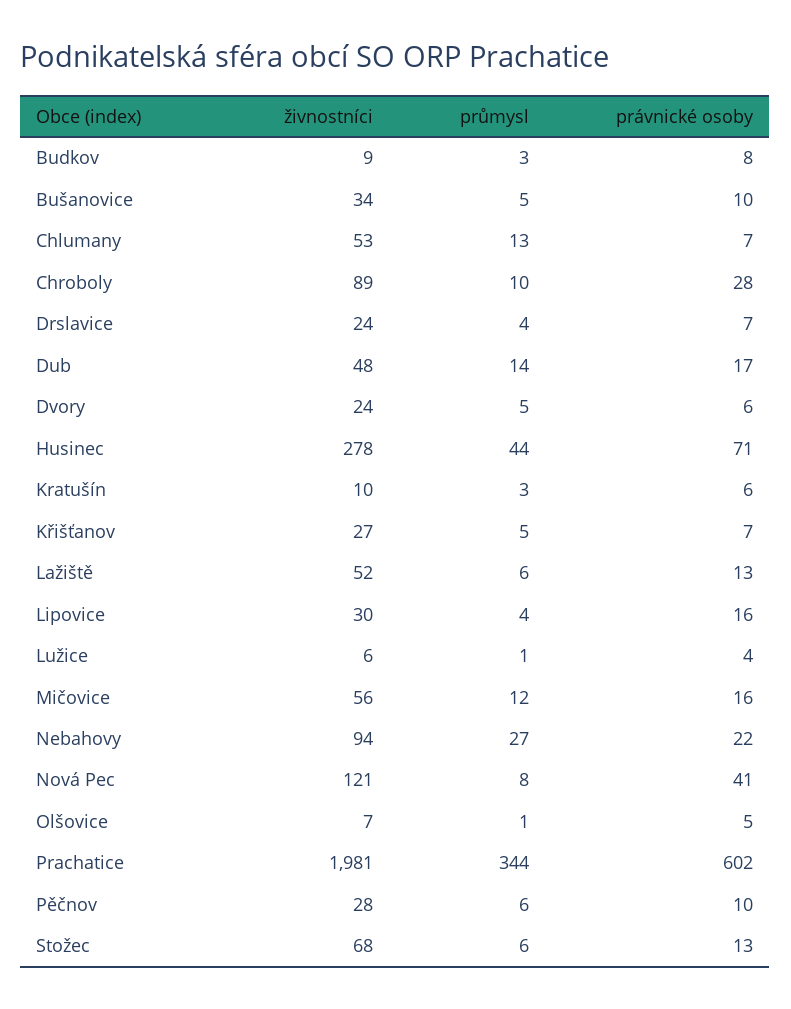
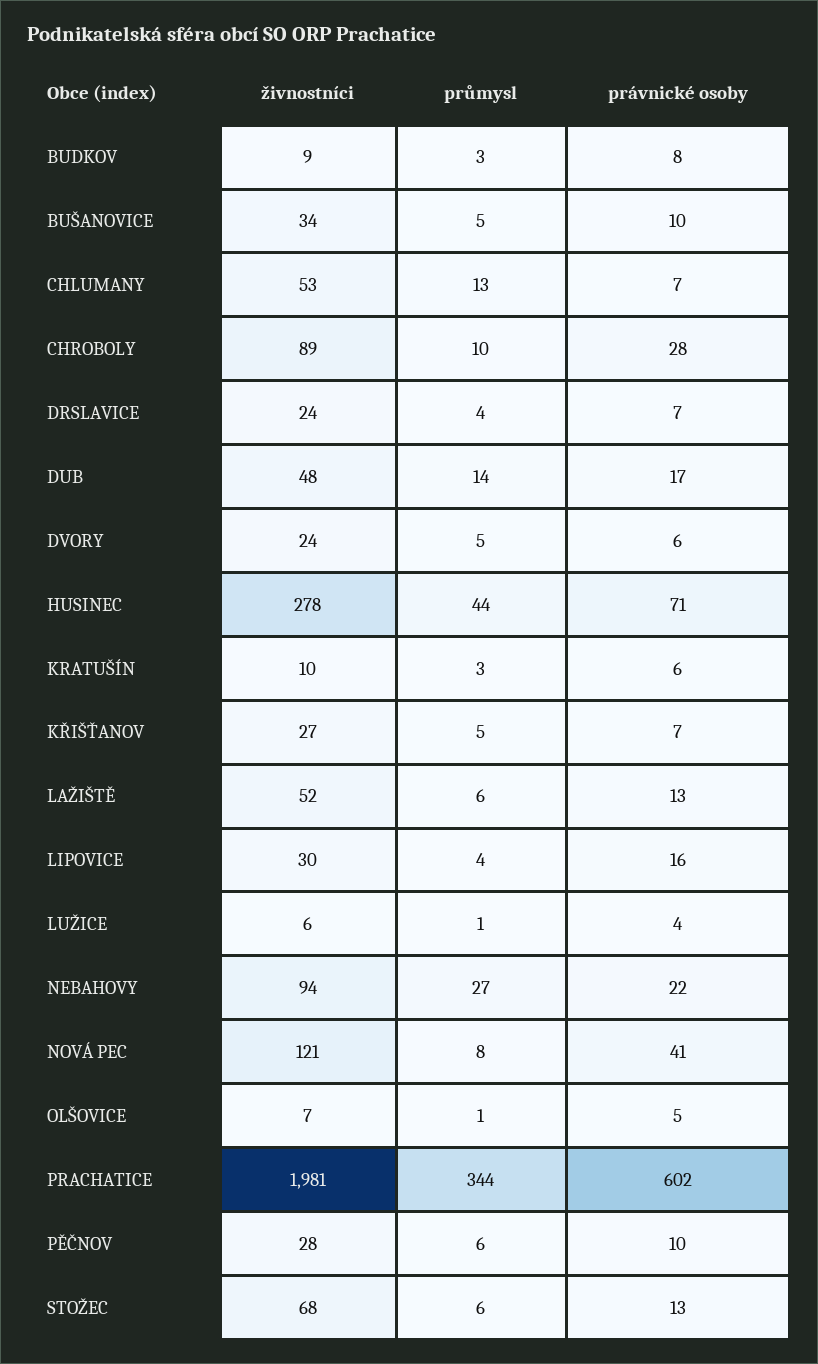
živnostníci, Mičovice: 56 -> none
průmysl, Mičovice: 12 -> none
právnické osoby, Mičovice: 16 -> none

